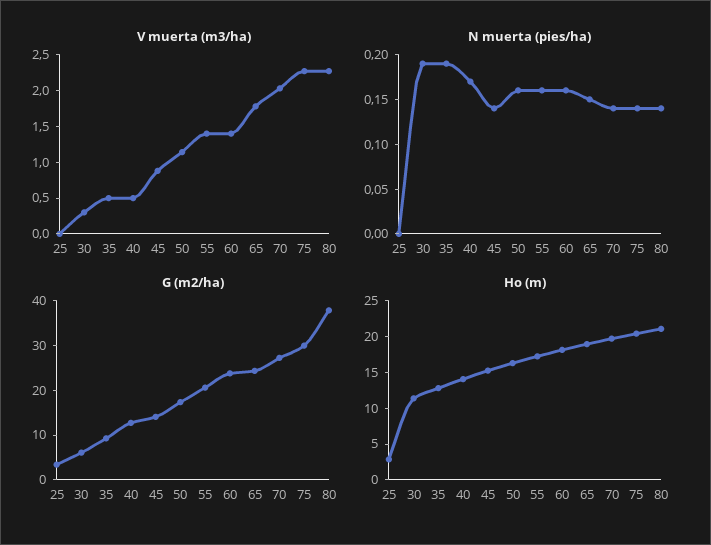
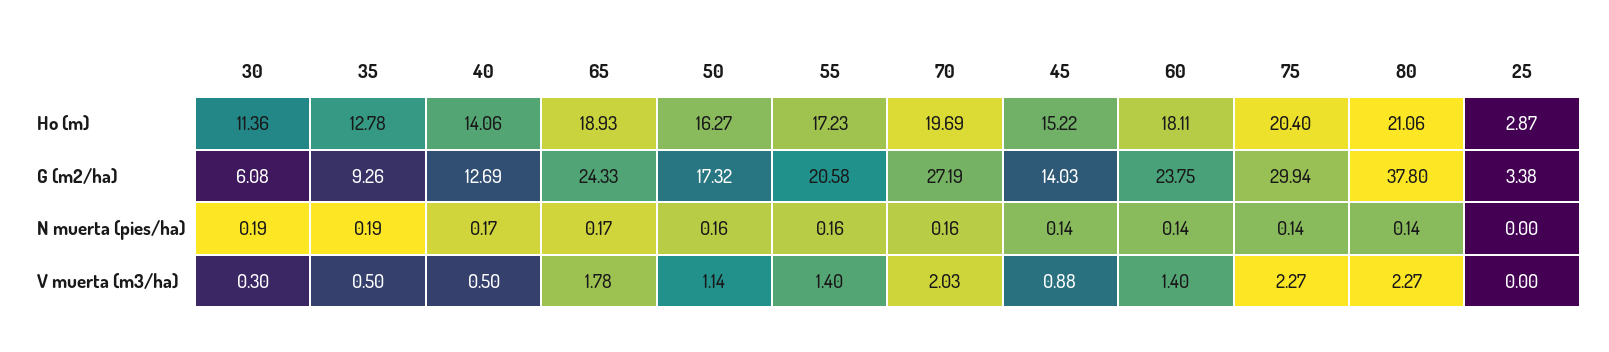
N muerta (pies/ha), 60: 0.16 -> 0.14
N muerta (pies/ha), 65: 0.15 -> 0.17
N muerta (pies/ha), 70: 0.14 -> 0.16

